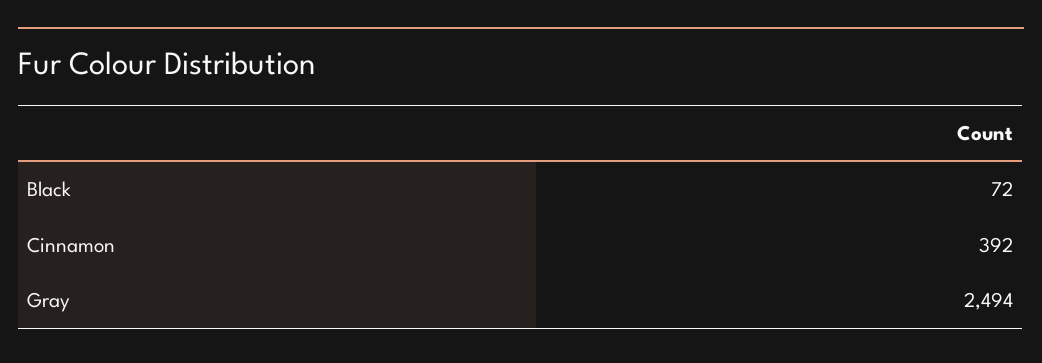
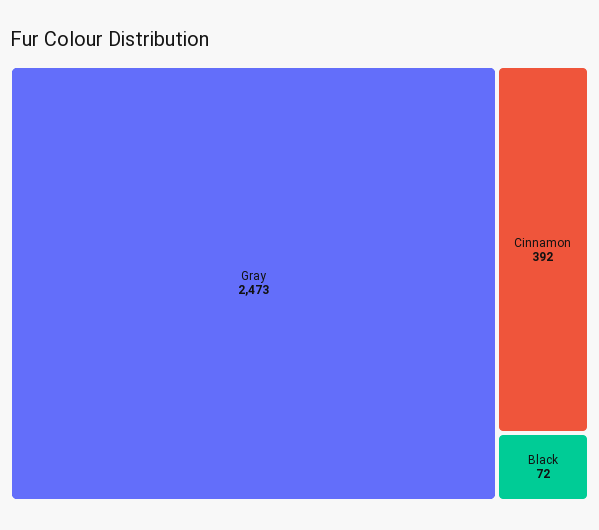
Gray: 2494 -> 2473

